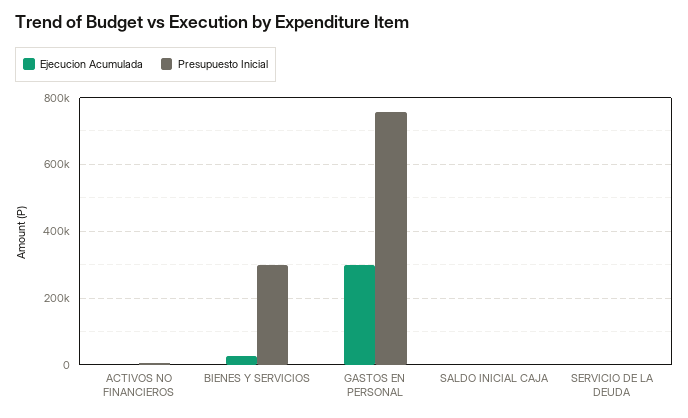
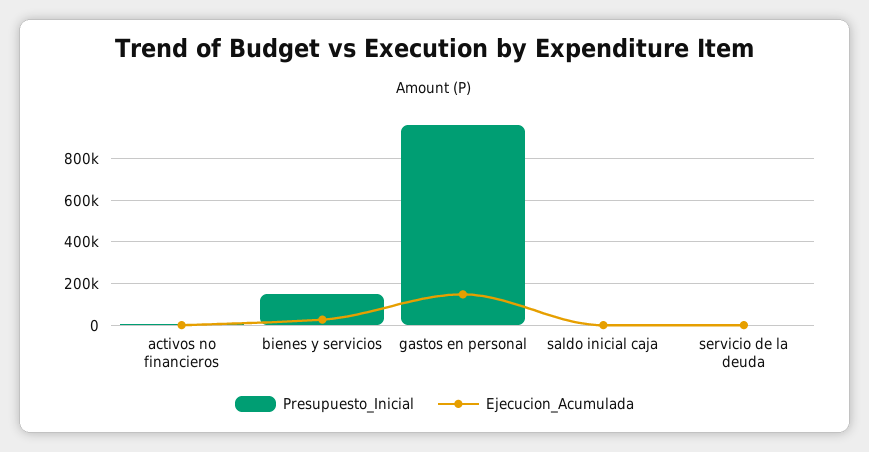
Presupuesto Inicial, BIENES Y SERVICIOS: 300000 -> 150000
Ejecucion Acumulada, GASTOS EN PERSONAL: 300000 -> 150000
Presupuesto Inicial, GASTOS EN PERSONAL: 760000 -> 950000

